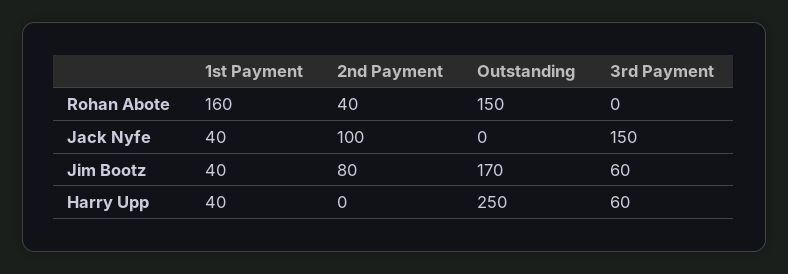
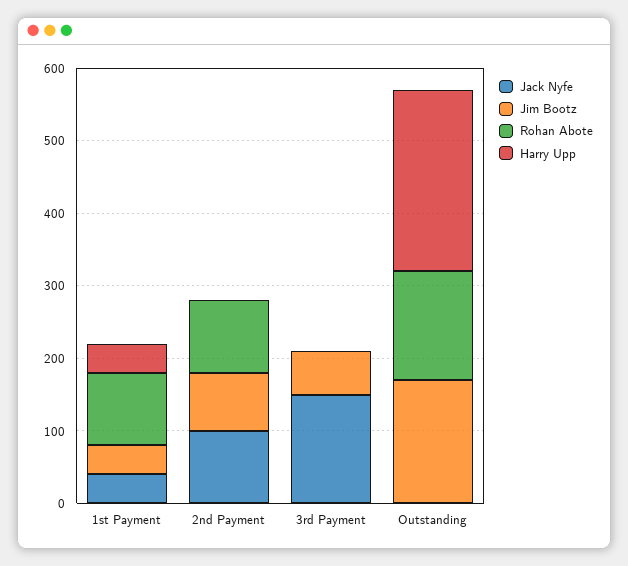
Rohan Abote, 1st Payment: 160 -> 100
Rohan Abote, 2nd Payment: 40 -> 100
Harry Upp, 3rd Payment: 60 -> 0

